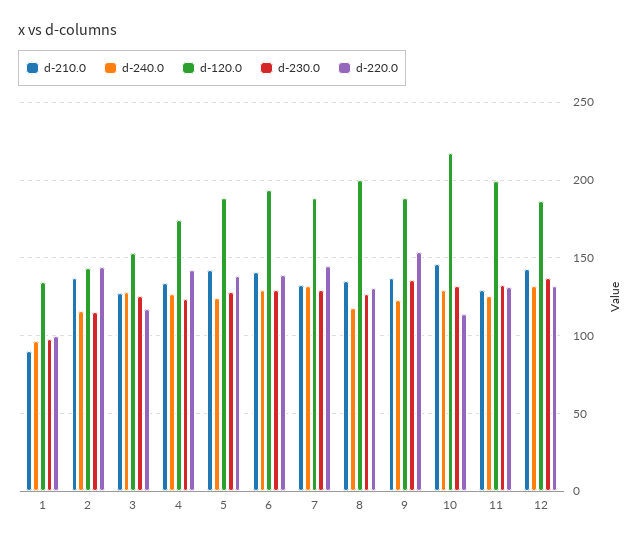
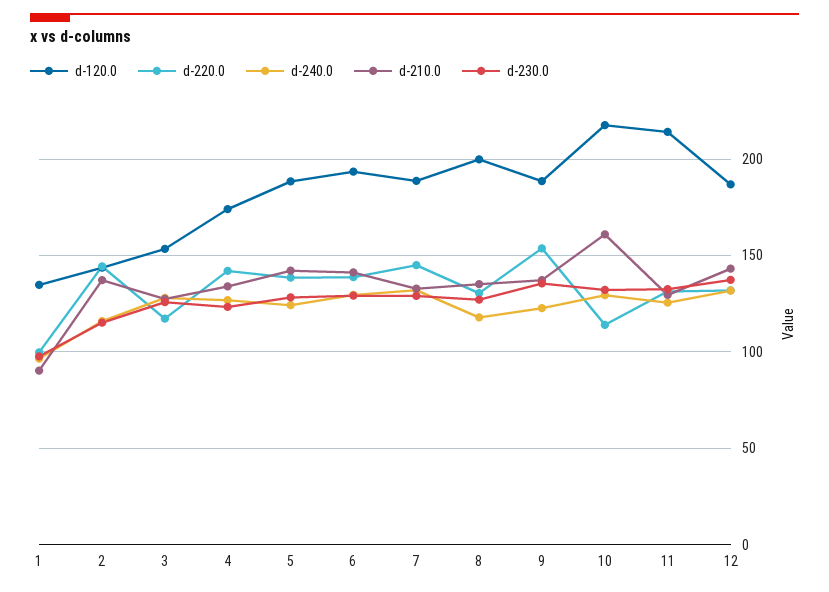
d-210.0, 10: 145 -> 160
d-120.0, 11: 200 -> 215

